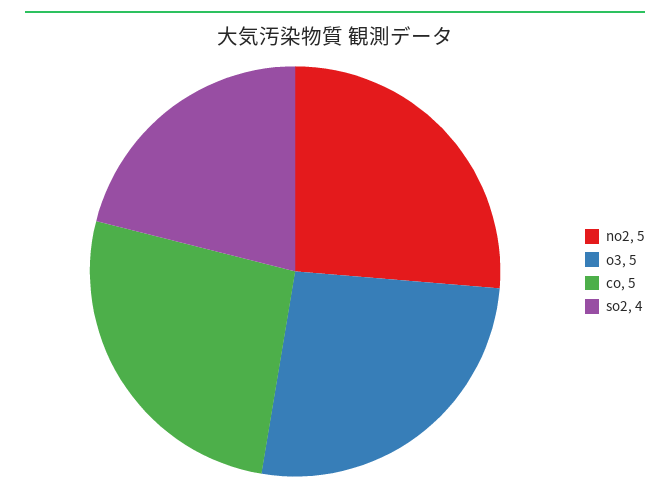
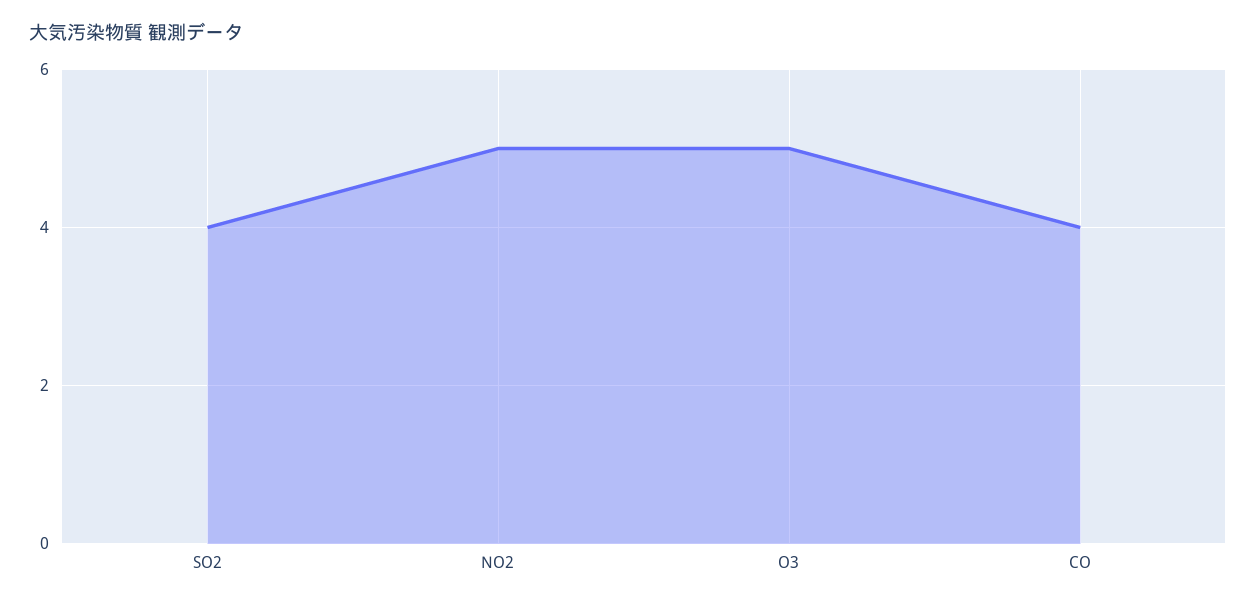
co: 5 -> 4

